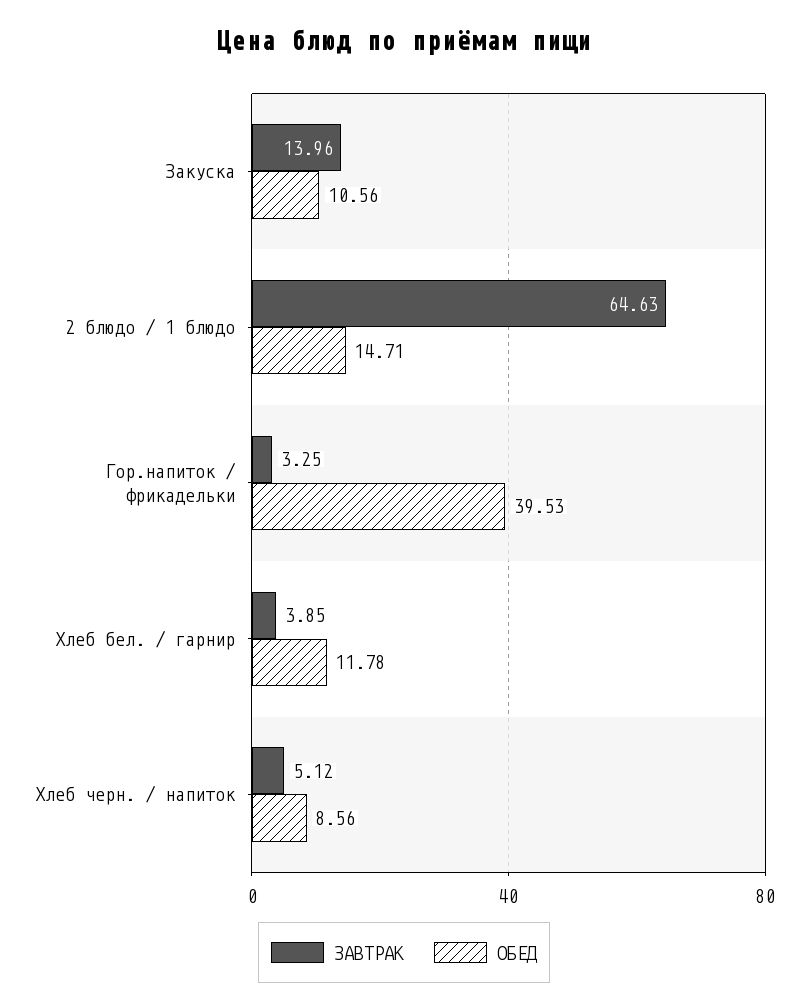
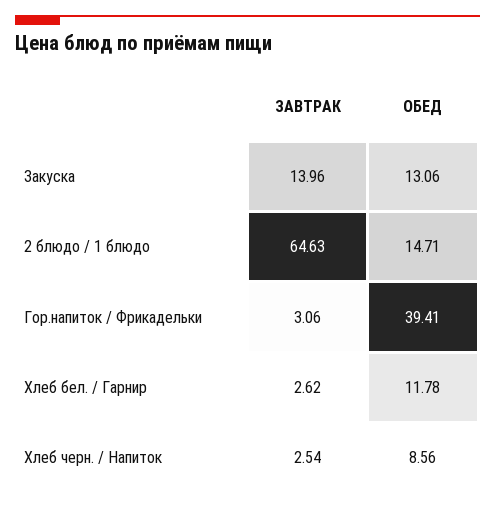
ОБЕД, Закуска: 10.56 -> 13.06
ЗАВТРАК, Гор.напиток / фрикадельки: 3.25 -> 3.06
ОБЕД, Гор.напиток / фрикадельки: 39.53 -> 39.41
ЗАВТРАК, Хлеб бел. / гарнир: 3.85 -> 2.62
ЗАВТРАК, Хлеб черн. / напиток: 5.12 -> 2.54

